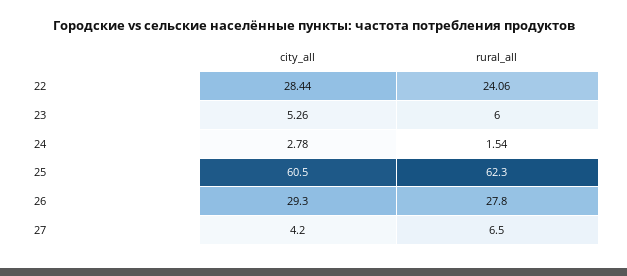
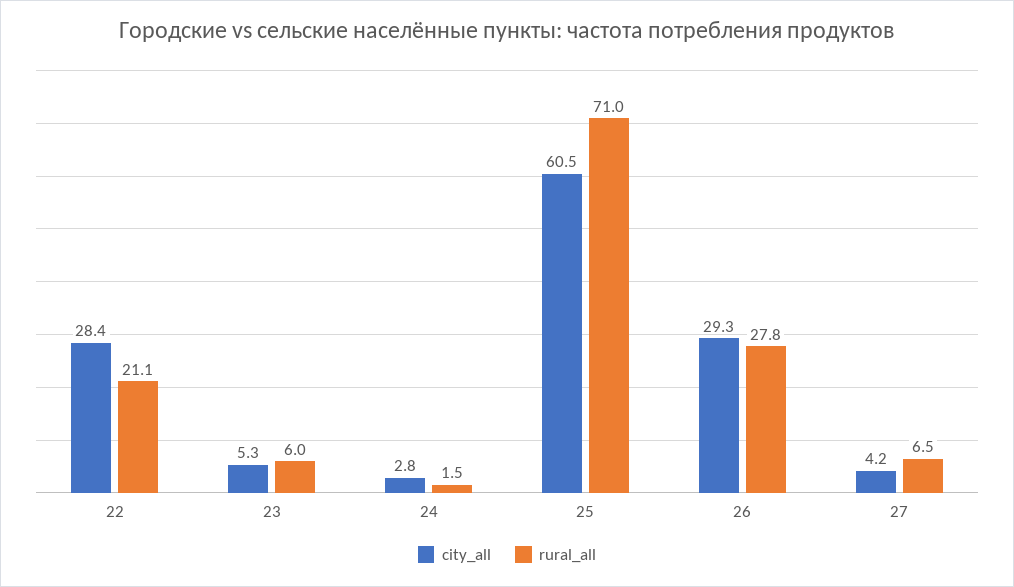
rural_all, 22: 24.06 -> 21.1
rural_all, 25: 62.3 -> 71

